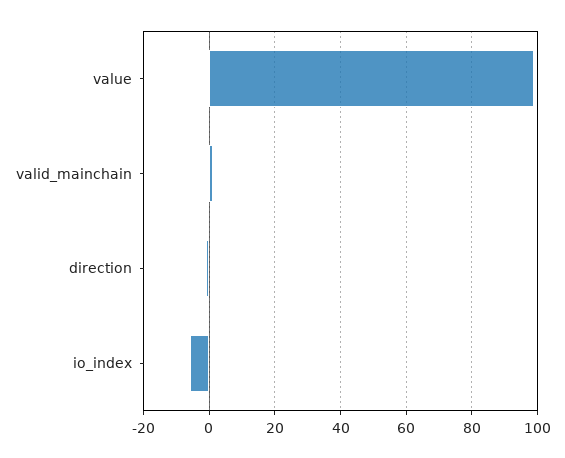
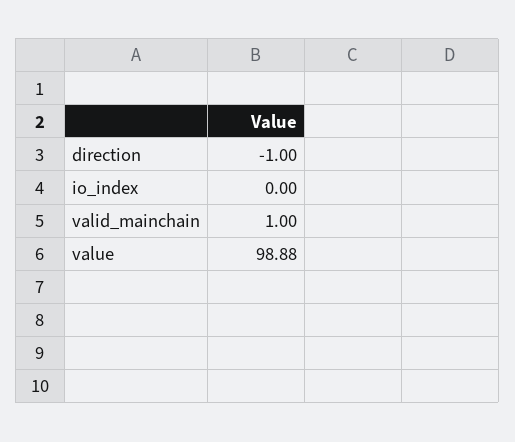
io_index: -6 -> 0

